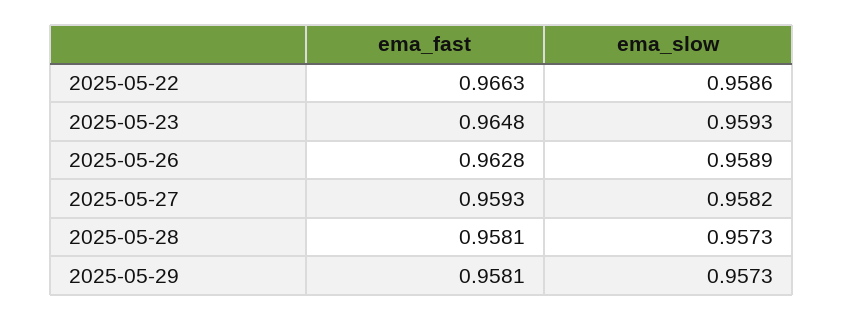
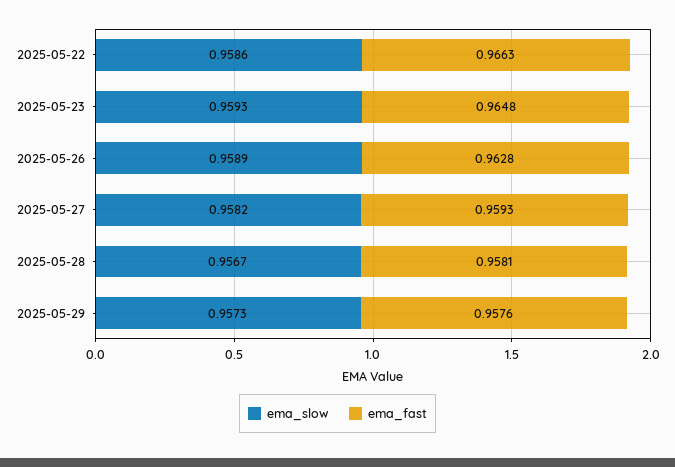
ema_slow, 2025-05-28: 0.9573 -> 0.9567
ema_fast, 2025-05-29: 0.9581 -> 0.9576

